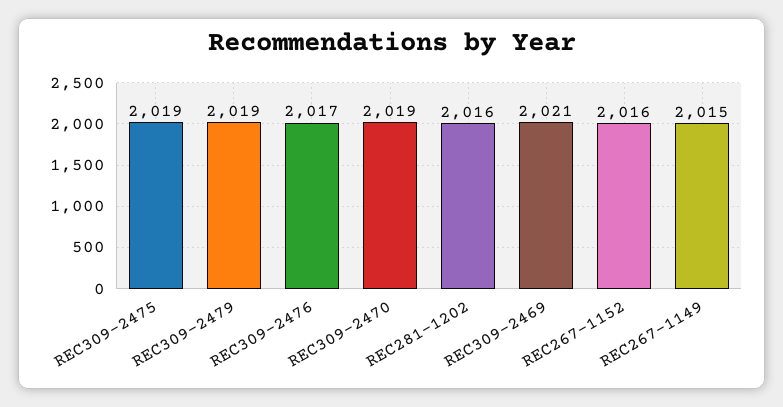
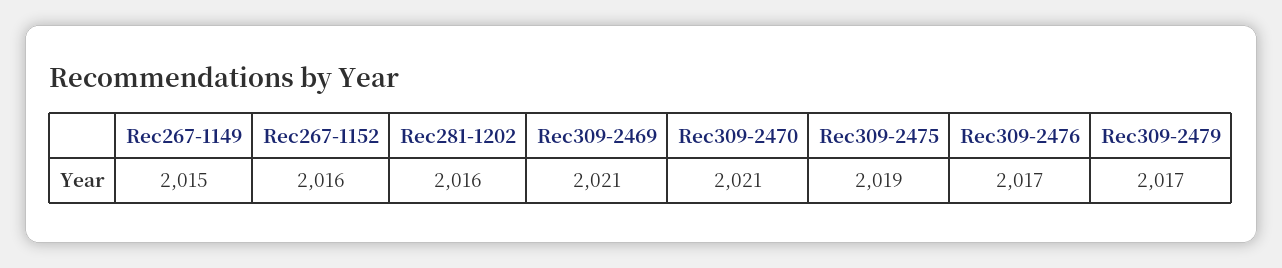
REC309-2479: 2019 -> 2017
REC309-2470: 2019 -> 2021

